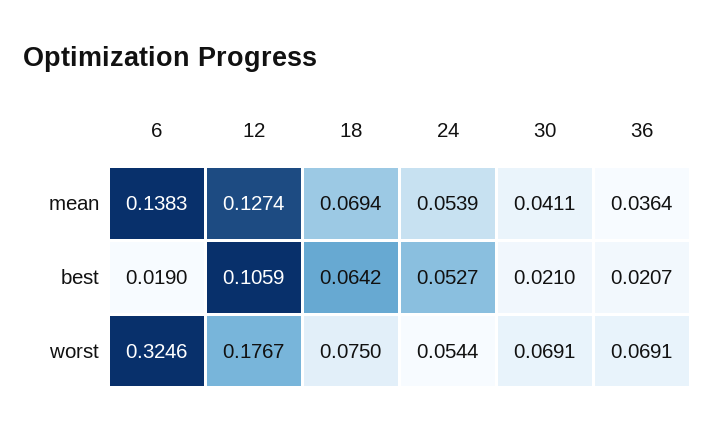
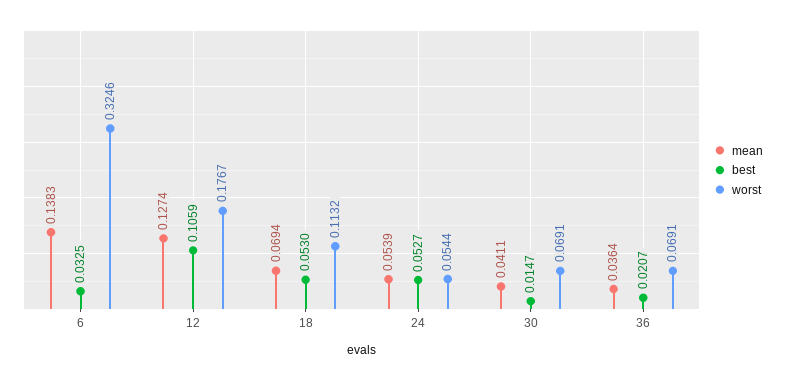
best, 6: 0.019 -> 0.0325
best, 18: 0.0642 -> 0.053
best, 30: 0.021 -> 0.0147
worst, 18: 0.075 -> 0.1132

